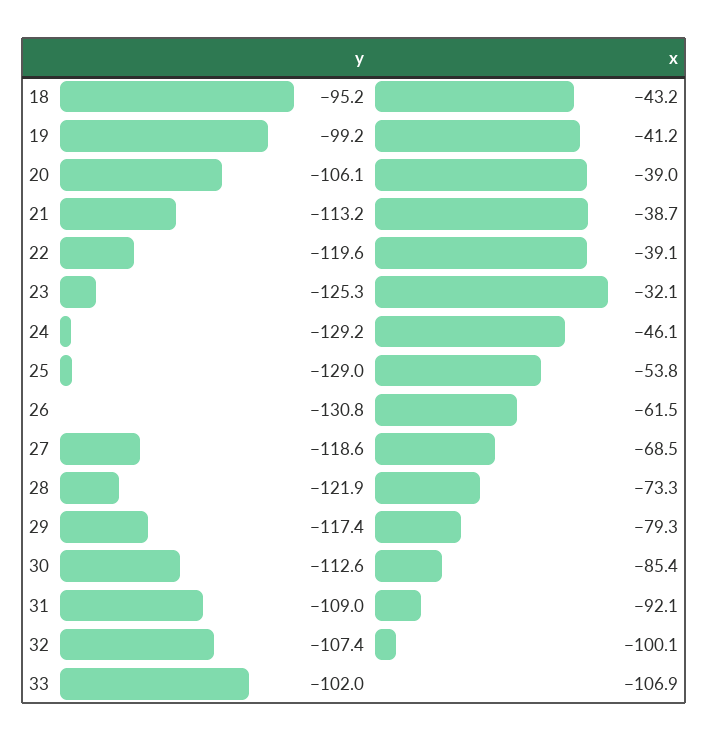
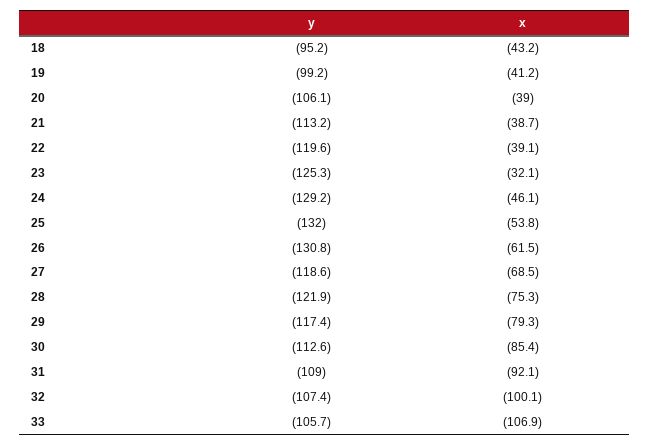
y, 25: -129 -> -132
x, 28: -73.3 -> -75.3
y, 33: -102 -> -105.7

